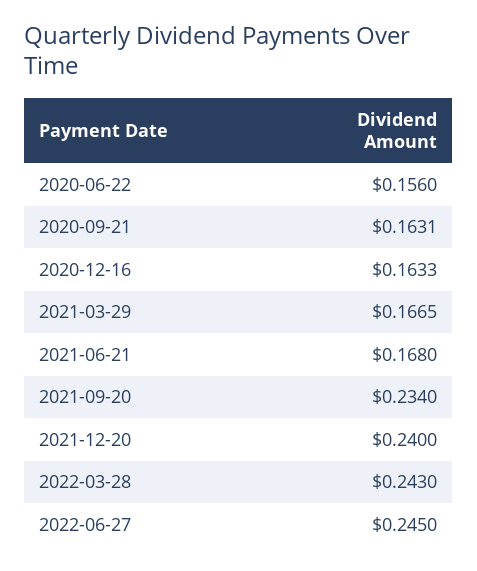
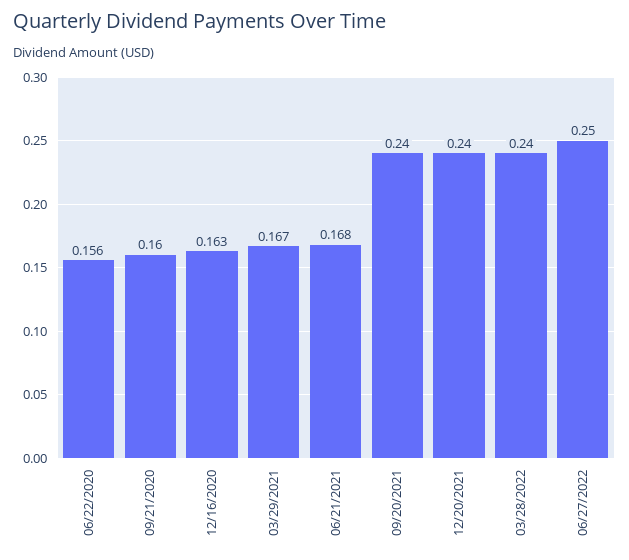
2020-09-21: 0.1631 -> 0.16
2021-09-20: 0.234 -> 0.24
2022-03-28: 0.243 -> 0.24
2022-06-27: 0.245 -> 0.25

